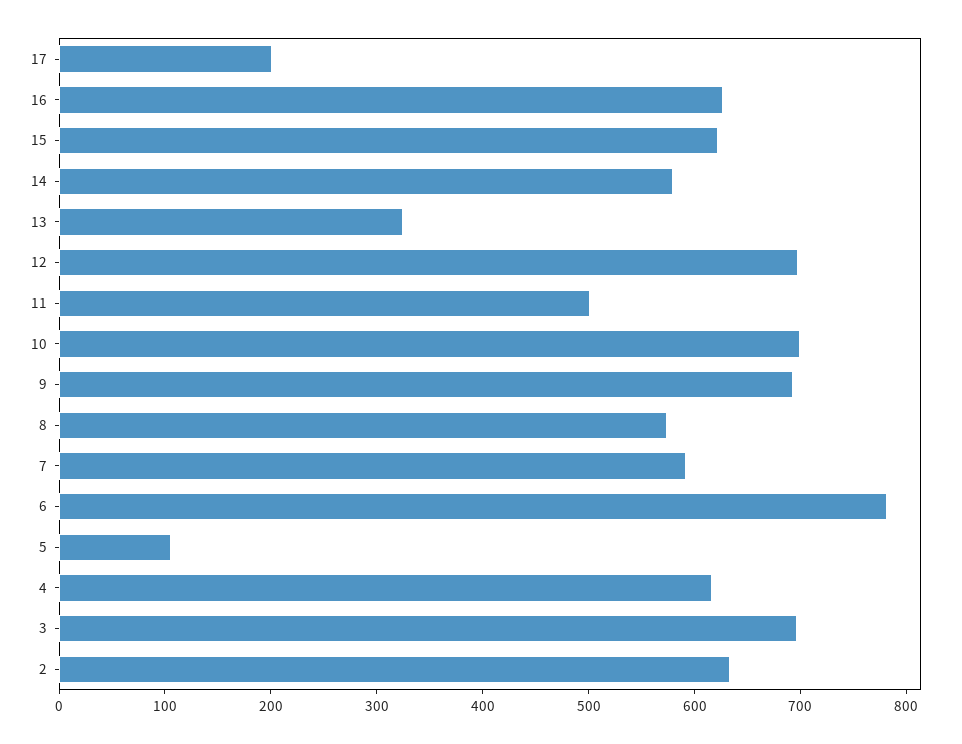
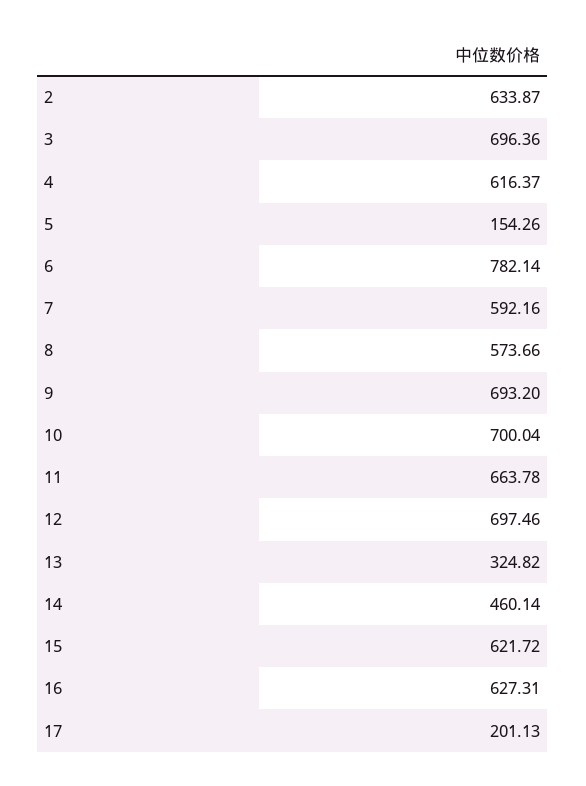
14: 580 -> 460.14
11: 500 -> 663.78
5: 100 -> 154.26

